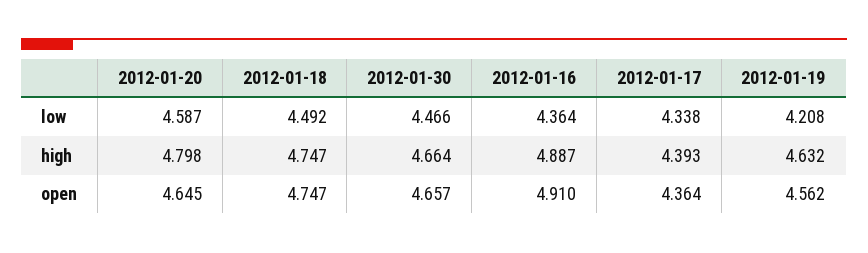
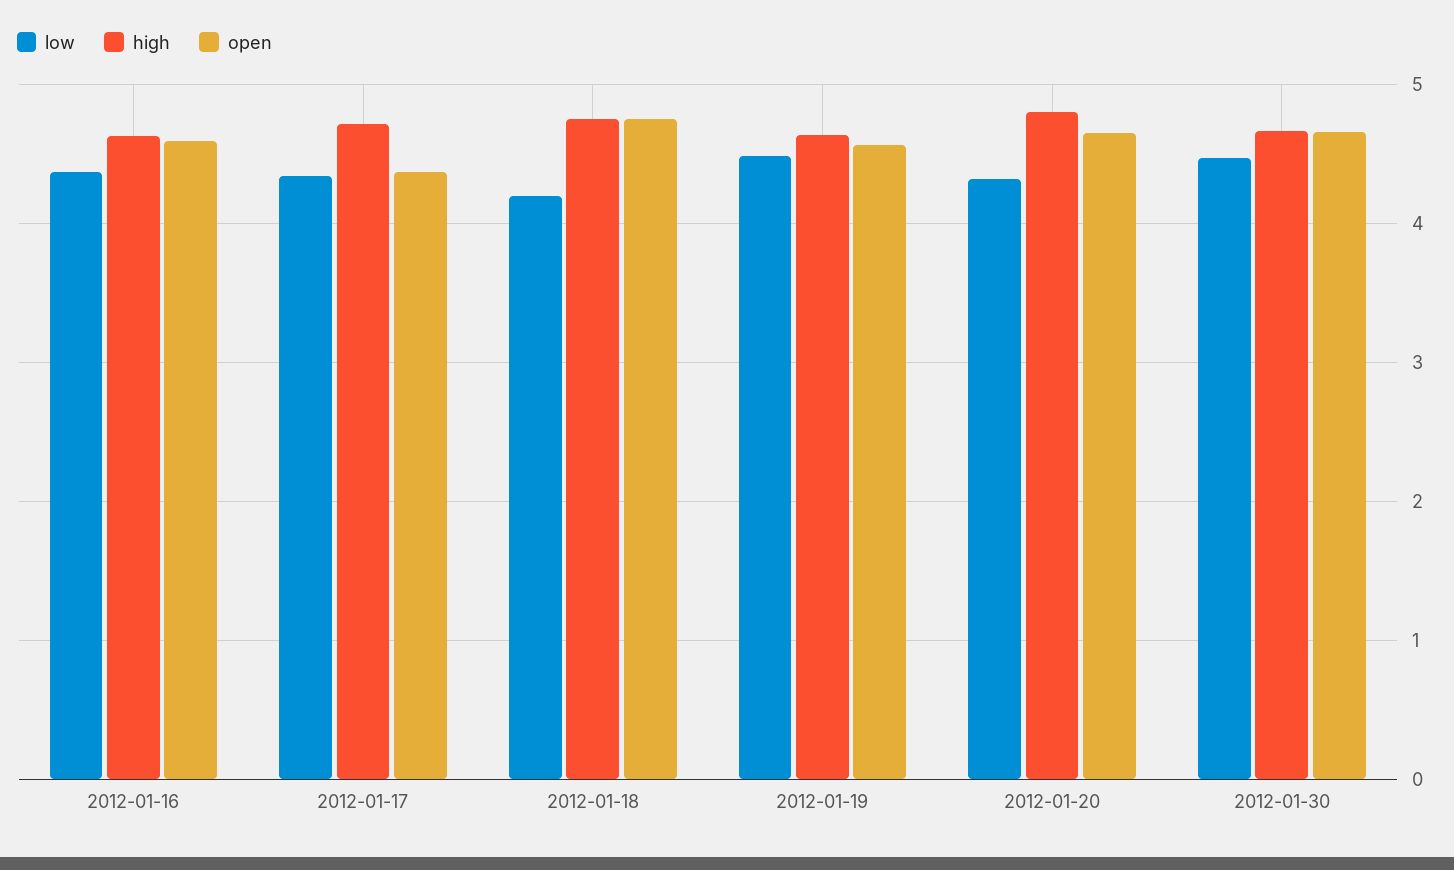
low, 2012-01-20: 4.587 -> 4.3
low, 2012-01-18: 4.492 -> 4.2
low, 2012-01-19: 4.208 -> 4.5
high, 2012-01-16: 4.887 -> 4.6
high, 2012-01-17: 4.393 -> 4.7
open, 2012-01-16: 4.91 -> 4.6

